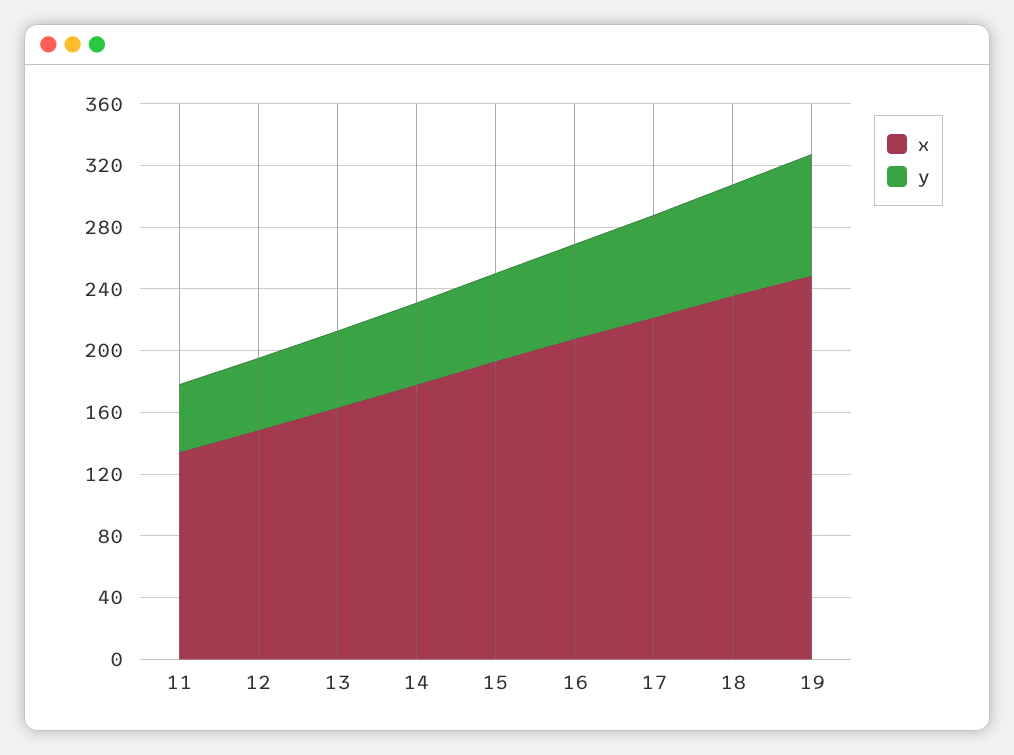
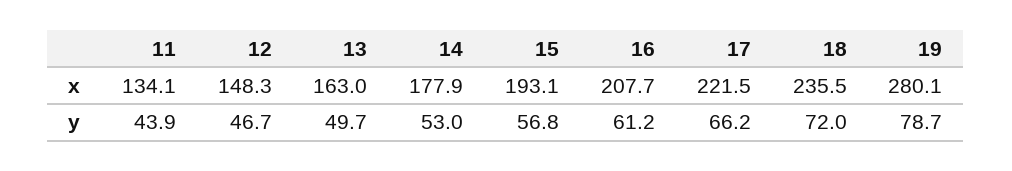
x, 19: 250 -> 280.1

